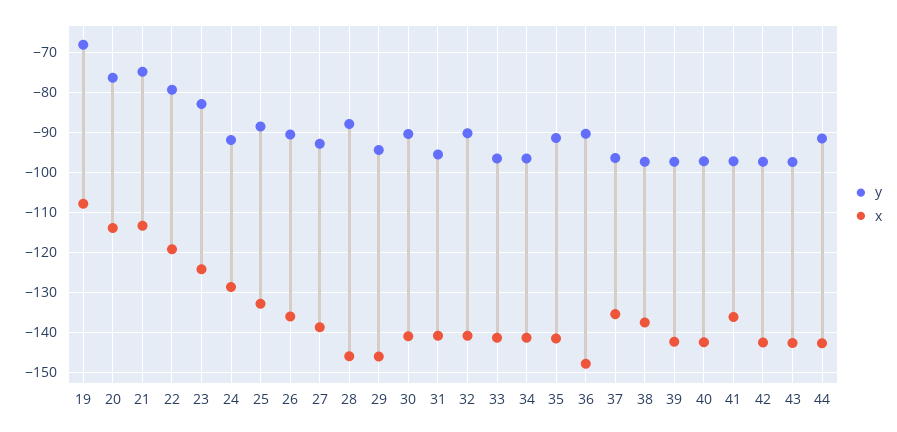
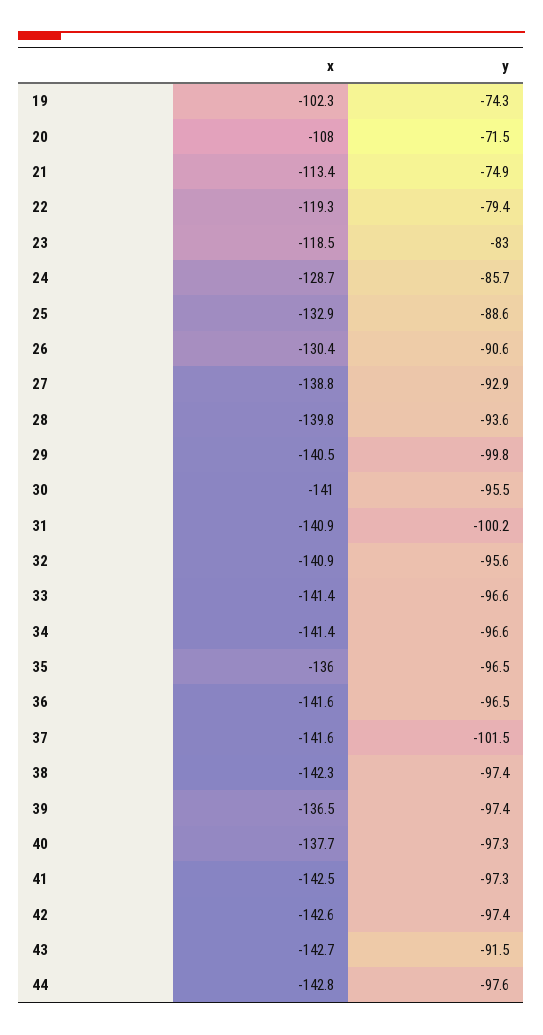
y, 19: -68 -> -74.3
x, 19: -108 -> -102.3
y, 20: -76 -> -71.5
x, 20: -114 -> -108
x, 23: -124 -> -118.5
y, 24: -92 -> -85.7
x, 26: -136 -> -130.4
y, 28: -88 -> -93.6
x, 28: -146 -> -139.8
y, 29: -94 -> -99.8
x, 29: -146 -> -140.5
y, 30: -90 -> -95.5
y, 31: -96 -> -100.2
y, 32: -90 -> -95.6
y, 35: -92 -> -96.5
x, 35: -142 -> -136
y, 36: -90 -> -96.5
x, 36: -148 -> -141.6
y, 37: -96 -> -101.5
x, 37: -136 -> -141.6
x, 38: -138 -> -142.3
x, 39: -142 -> -136.5
x, 40: -142 -> -137.7
x, 41: -136 -> -142.5
y, 43: -98 -> -91.5
y, 44: -92 -> -97.6

